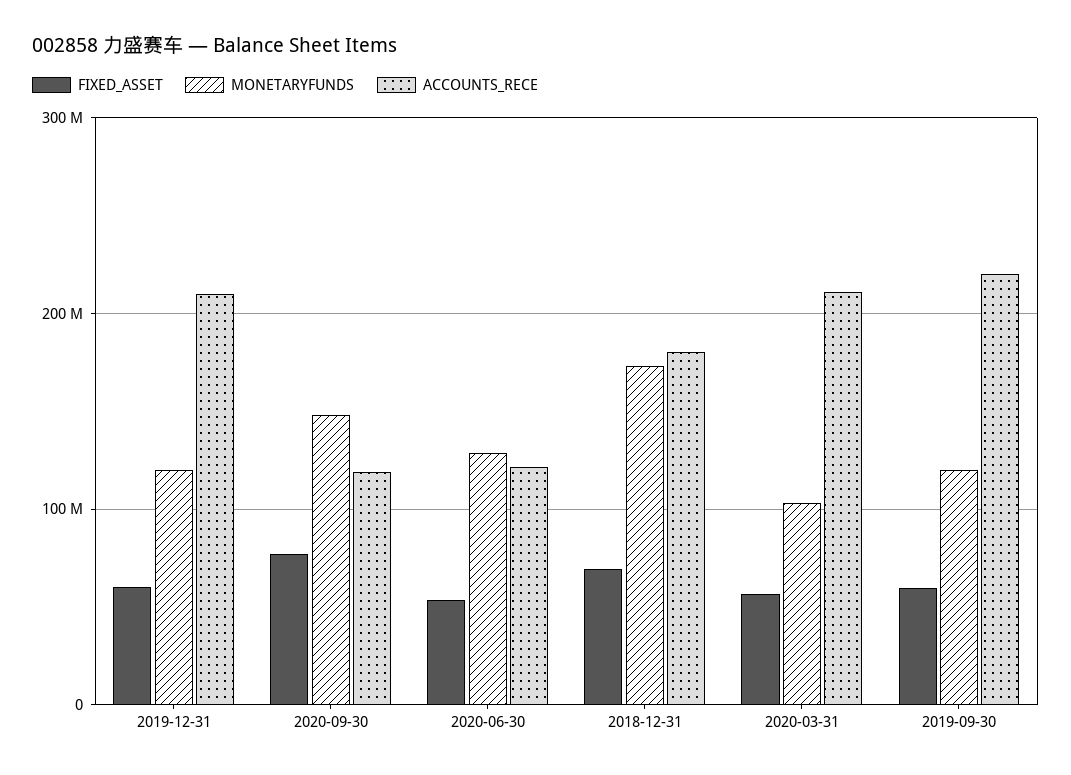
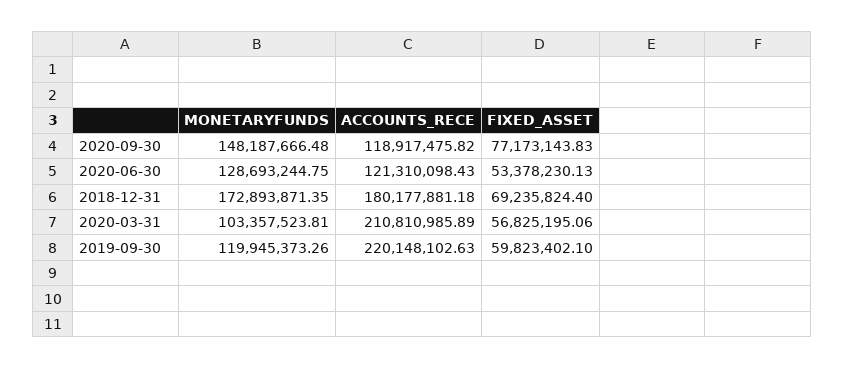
FIXED_ASSET, 2019-12-31: 60000000 -> none
MONETARYFUNDS, 2019-12-31: 120000000 -> none
ACCOUNTS_RECE, 2019-12-31: 210000000 -> none

